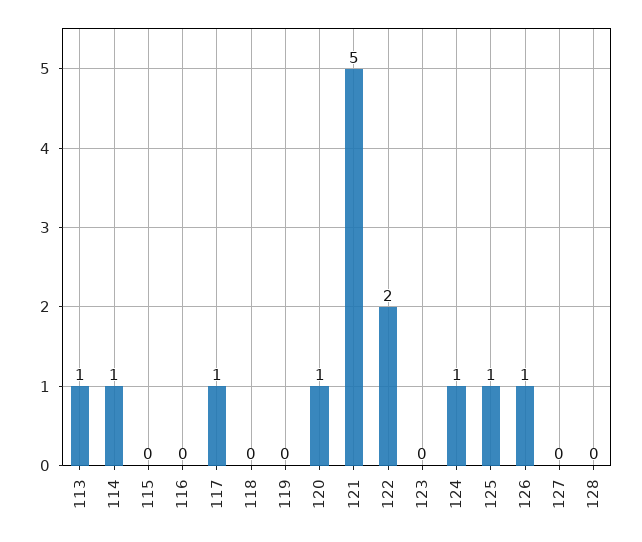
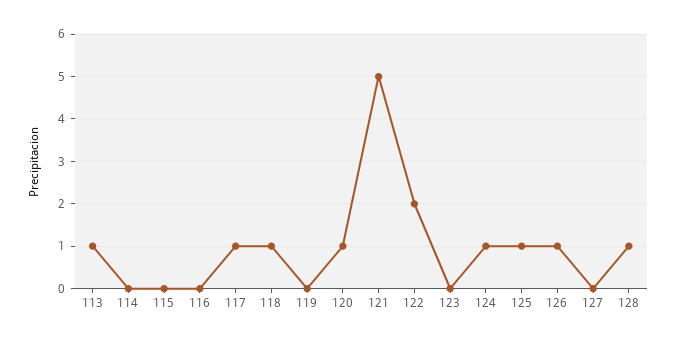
114: 1 -> 0
118: 0 -> 1
128: 0 -> 1

